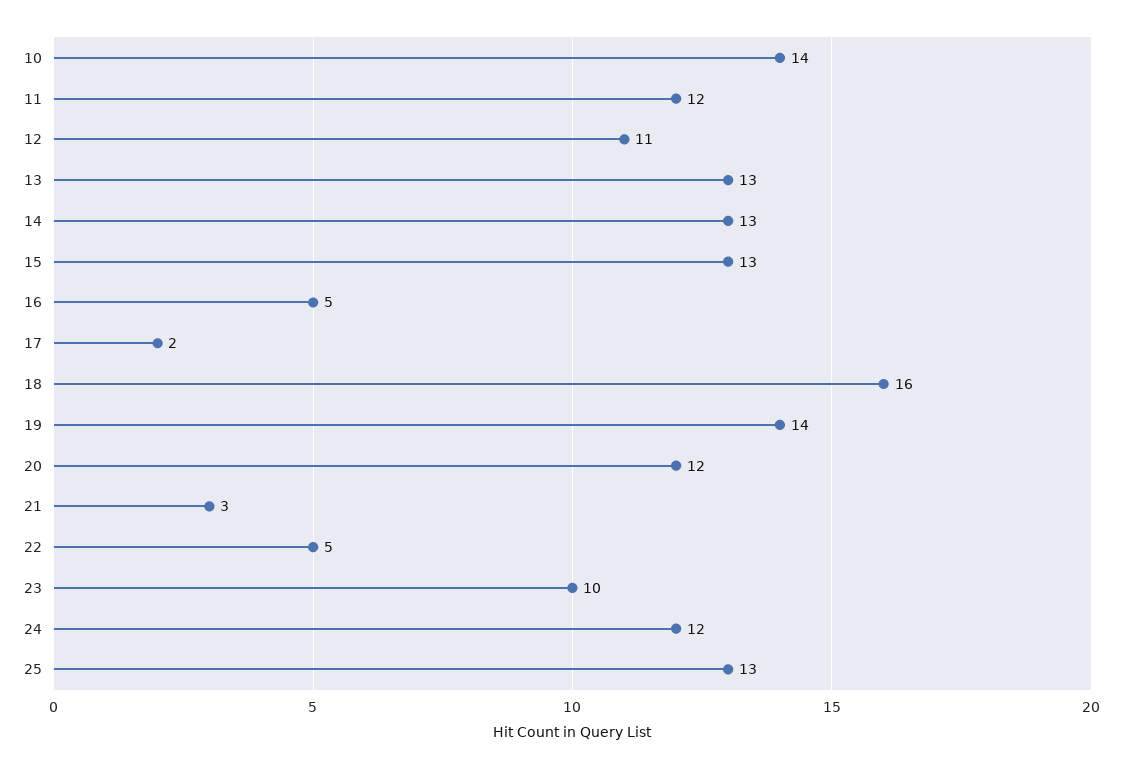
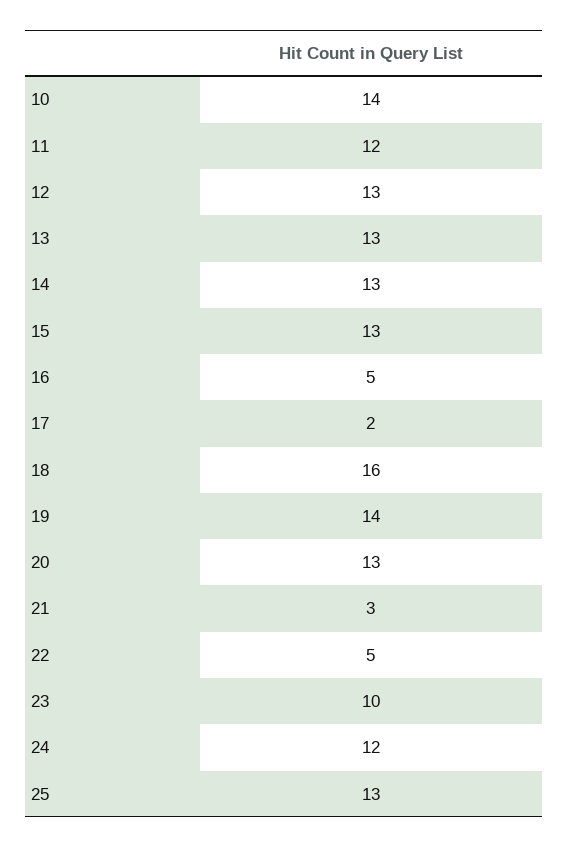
12: 11 -> 13
20: 12 -> 13

